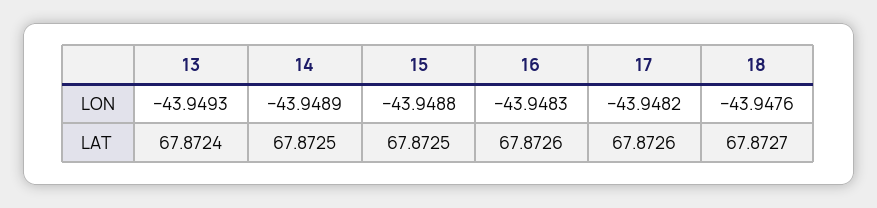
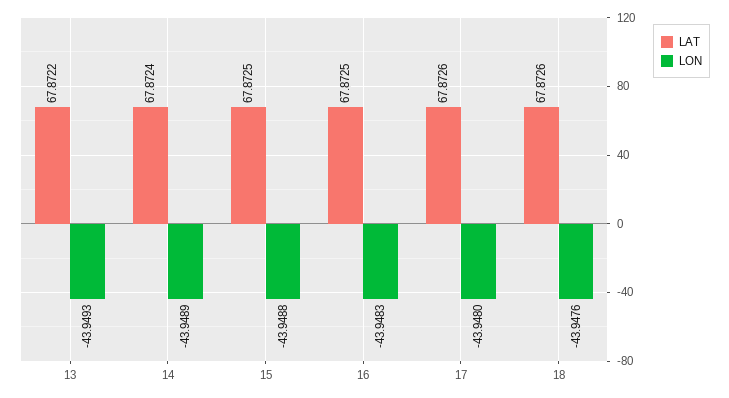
LON, 17: -43.9482 -> -43.948
LAT, 13: 67.8724 -> 67.8722
LAT, 14: 67.8725 -> 67.8724
LAT, 16: 67.8726 -> 67.8725
LAT, 18: 67.8727 -> 67.8726

